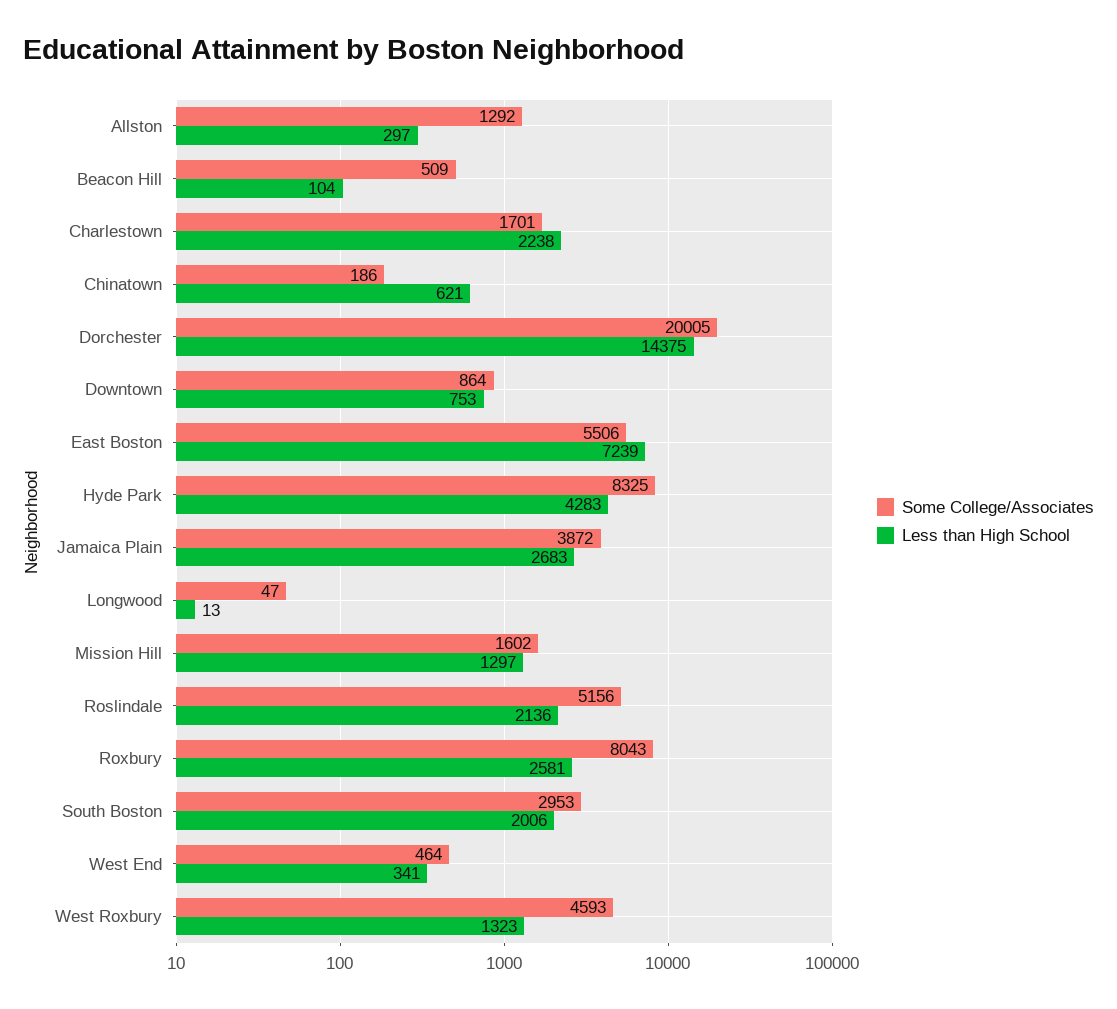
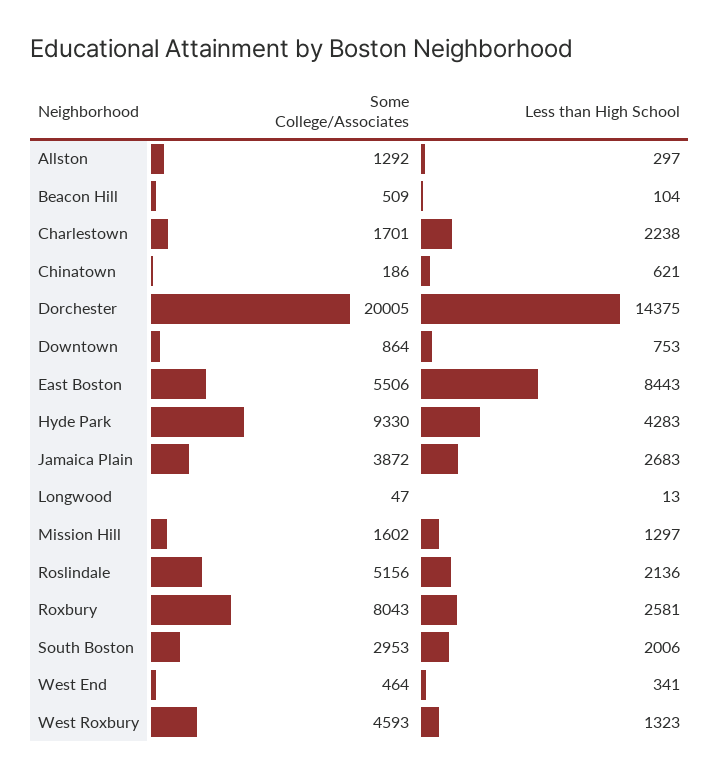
Less than High School, East Boston: 7239 -> 8443
Some College/Associates, Hyde Park: 8325 -> 9330

